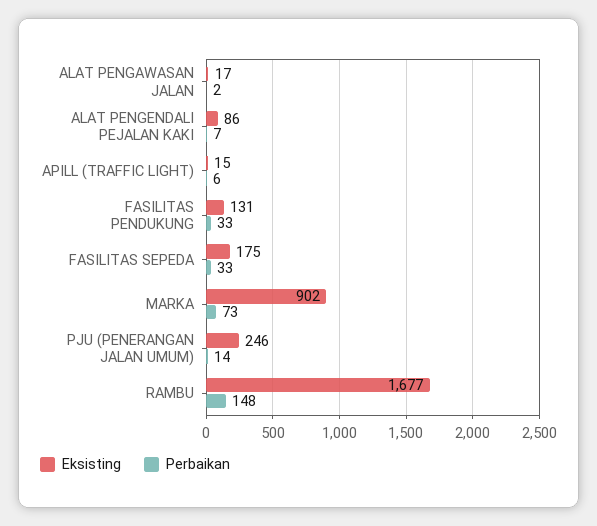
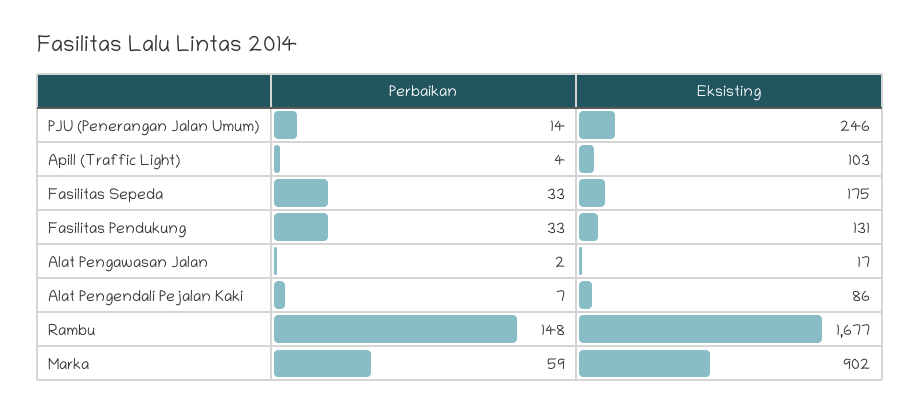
Eksisting, APILL (TRAFFIC LIGHT): 15 -> 103
Perbaikan, APILL (TRAFFIC LIGHT): 6 -> 4
Perbaikan, MARKA: 73 -> 59

